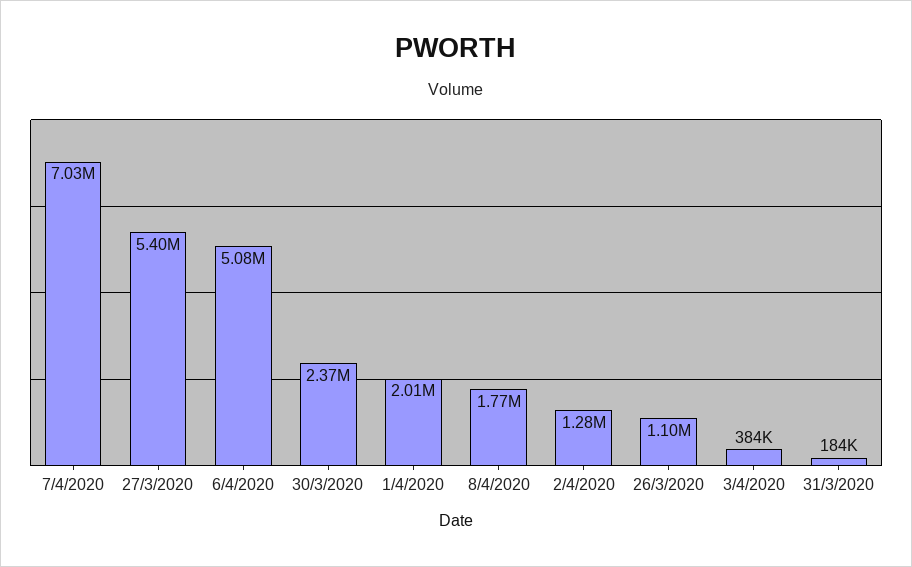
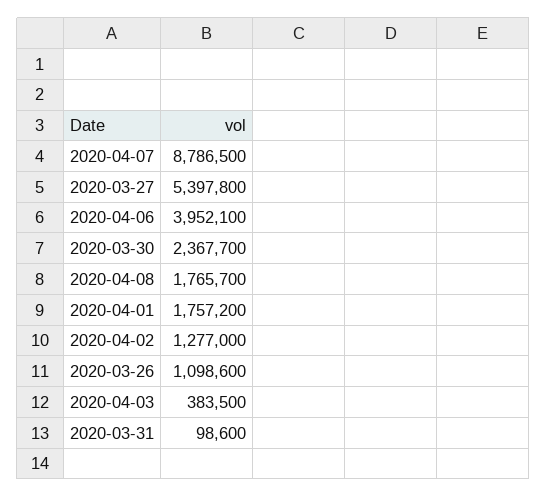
7/4/2020: 7030000 -> 8786500
6/4/2020: 5080000 -> 3952100
1/4/2020: 2010000 -> 1757200
31/3/2020: 184000 -> 98600

